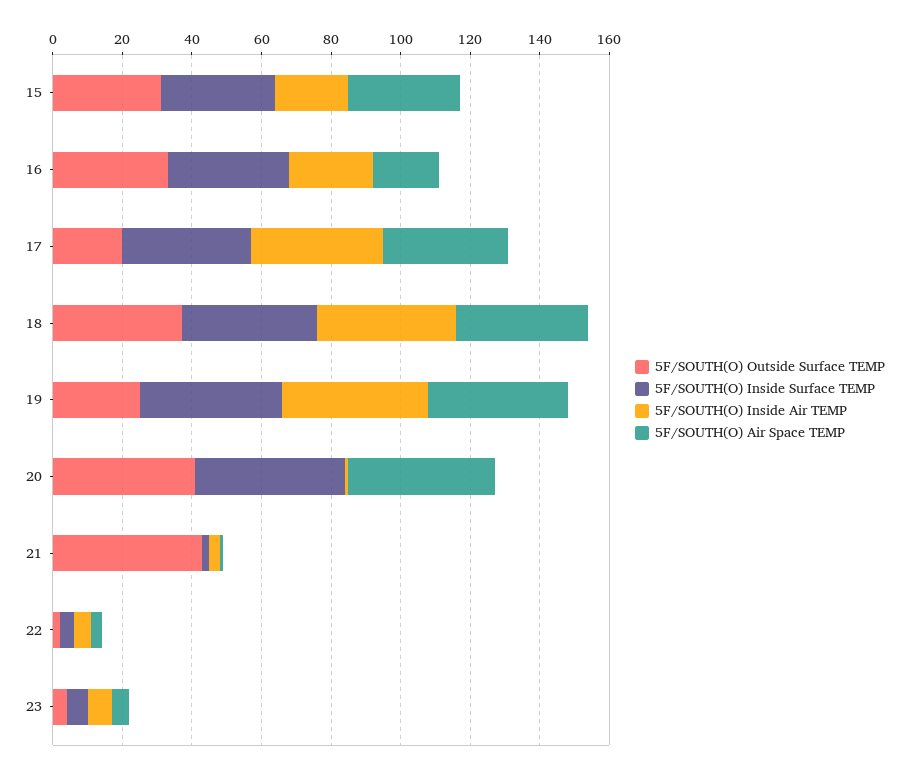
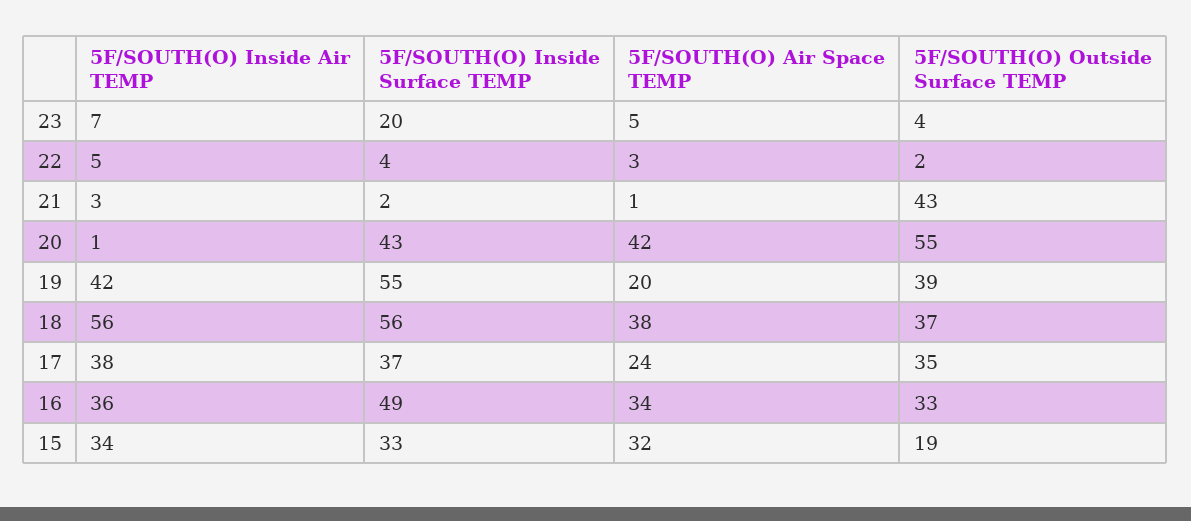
5F/SOUTH(O) Outside Surface TEMP, 15: 30 -> 19
5F/SOUTH(O) Inside Air TEMP, 15: 20 -> 34
5F/SOUTH(O) Inside Surface TEMP, 16: 35 -> 49
5F/SOUTH(O) Inside Air TEMP, 16: 25 -> 36
5F/SOUTH(O) Air Space TEMP, 16: 20 -> 34
5F/SOUTH(O) Outside Surface TEMP, 17: 20 -> 35
5F/SOUTH(O) Air Space TEMP, 17: 35 -> 24
5F/SOUTH(O) Inside Surface TEMP, 18: 40 -> 56
5F/SOUTH(O) Inside Air TEMP, 18: 40 -> 56
5F/SOUTH(O) Outside Surface TEMP, 19: 25 -> 39
5F/SOUTH(O) Inside Surface TEMP, 19: 40 -> 55
5F/SOUTH(O) Air Space TEMP, 19: 40 -> 20
5F/SOUTH(O) Outside Surface TEMP, 20: 40 -> 55
5F/SOUTH(O) Inside Surface TEMP, 23: 5 -> 20

